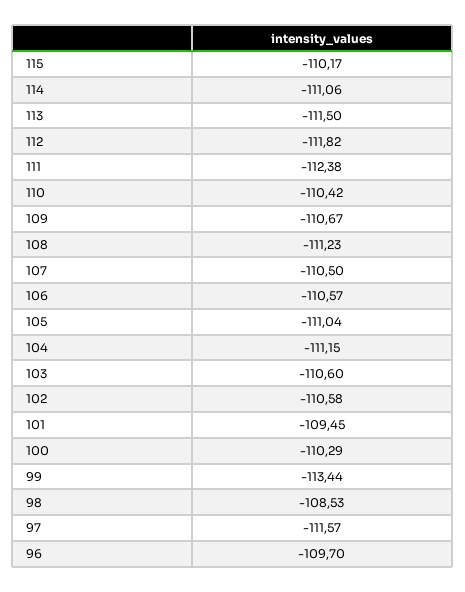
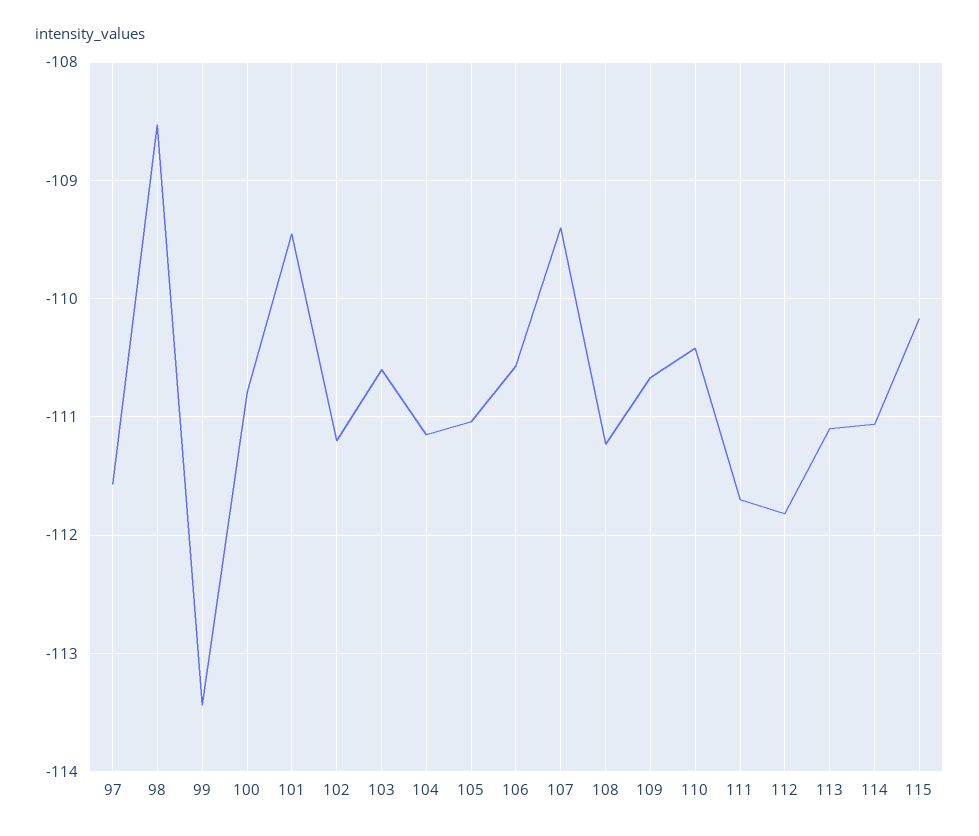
113: -111.5 -> -111.1
111: -112.38 -> -111.7
107: -110.5 -> -109.4
102: -110.58 -> -111.2
100: -110.29 -> -110.8
96: -109.7 -> none

